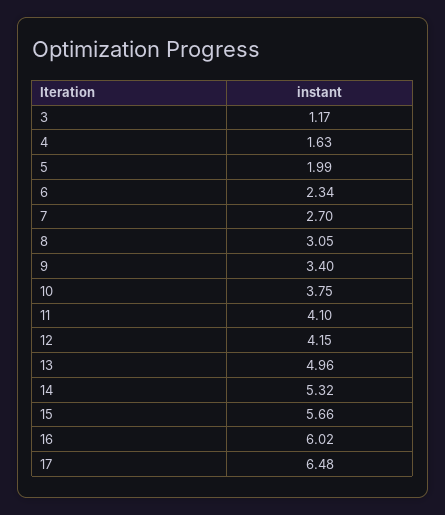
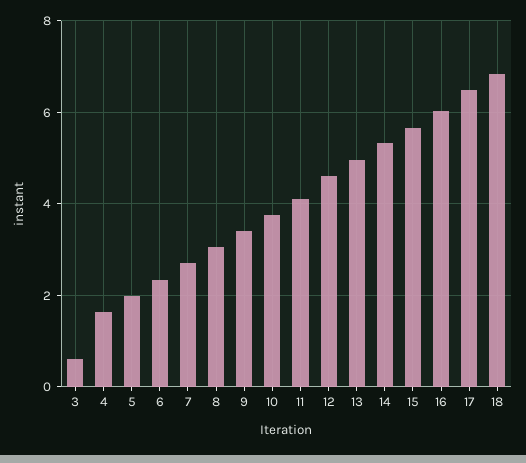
3: 1.17 -> 0.6
12: 4.15 -> 4.6
18: none -> 6.8

